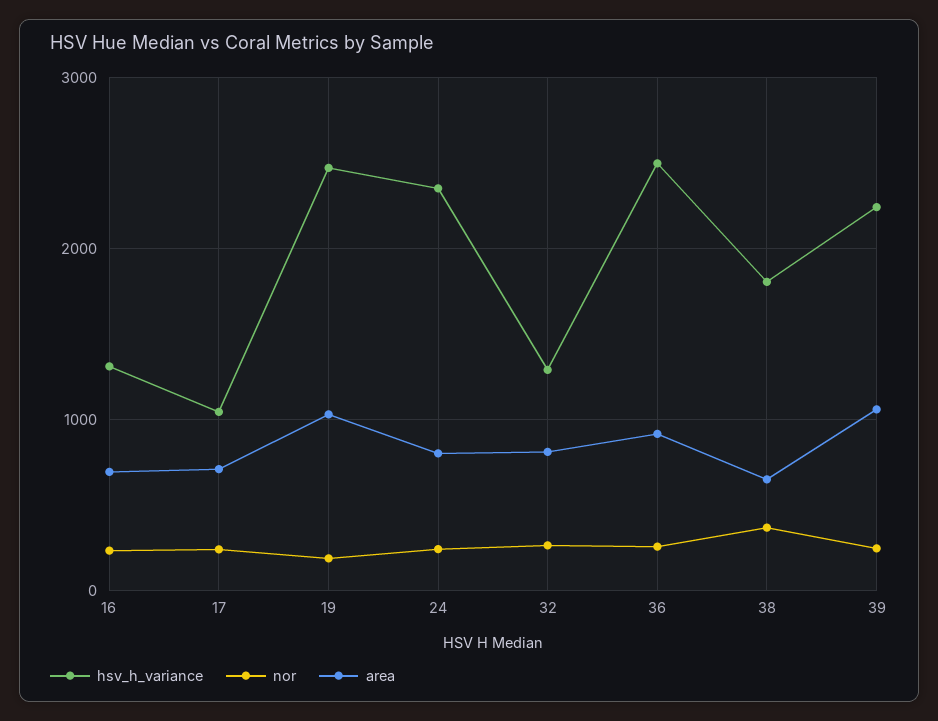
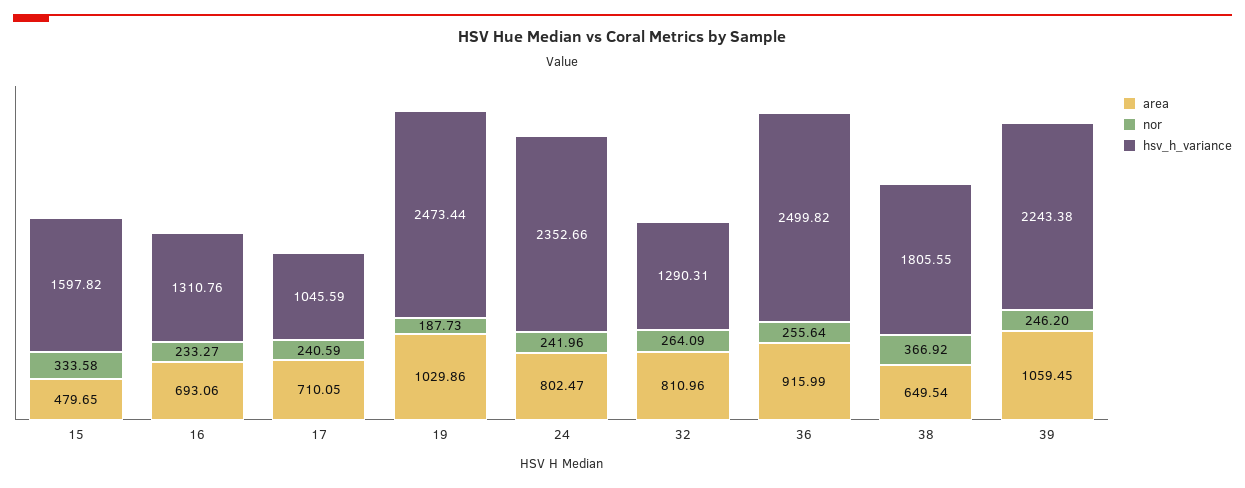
area, 15: none -> 479.65
nor, 15: none -> 333.58
hsv_h_variance, 15: none -> 1597.82

